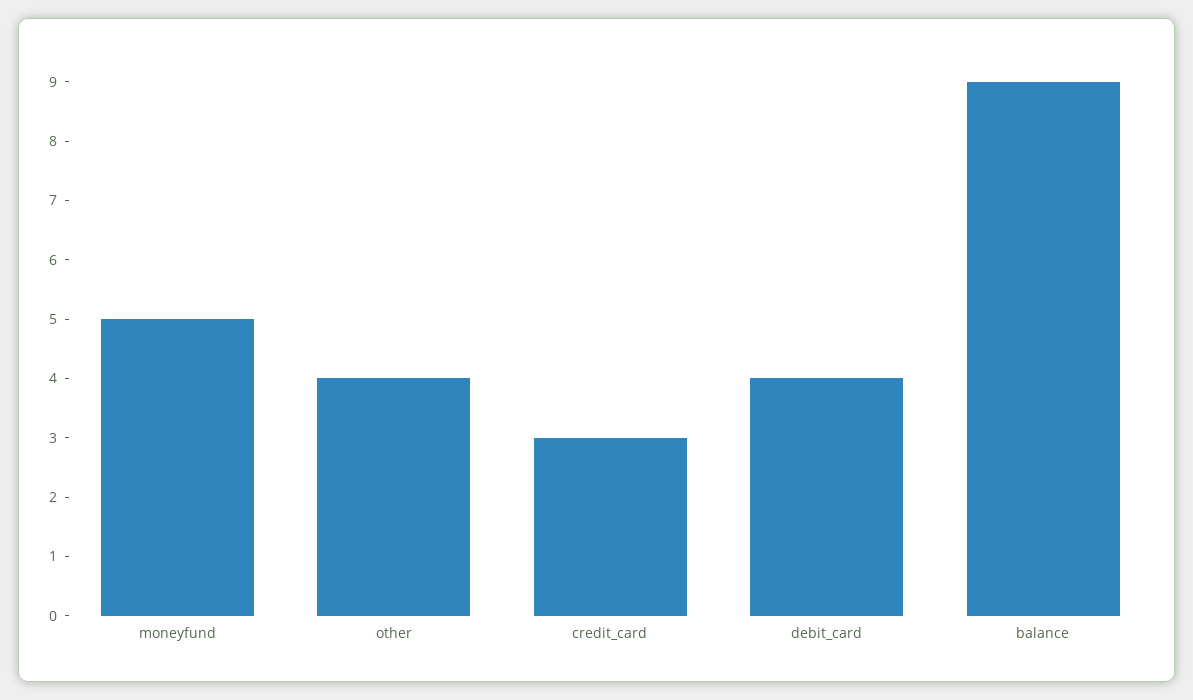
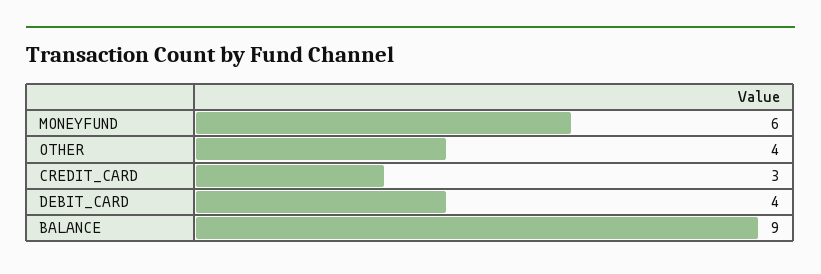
moneyfund: 5 -> 6

